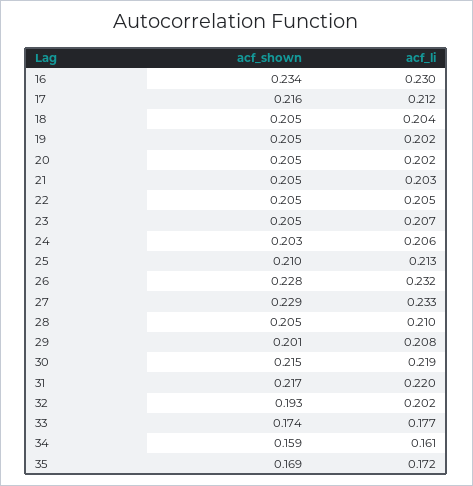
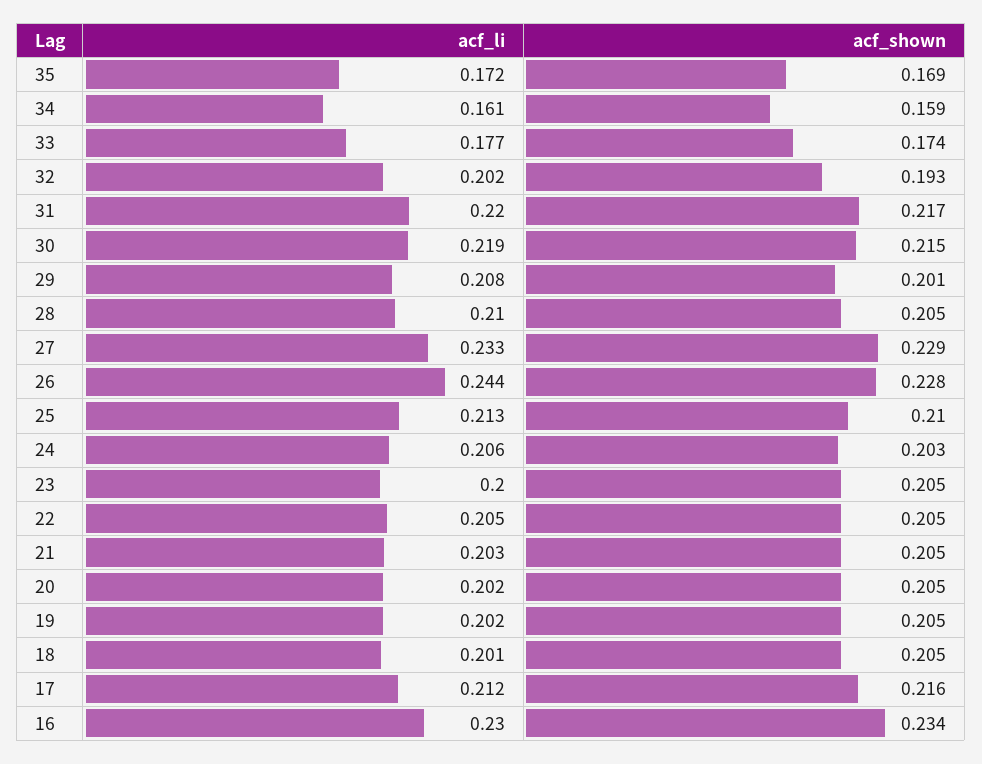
acf_li, 18: 0.204 -> 0.201
acf_li, 23: 0.207 -> 0.2
acf_li, 26: 0.232 -> 0.244

